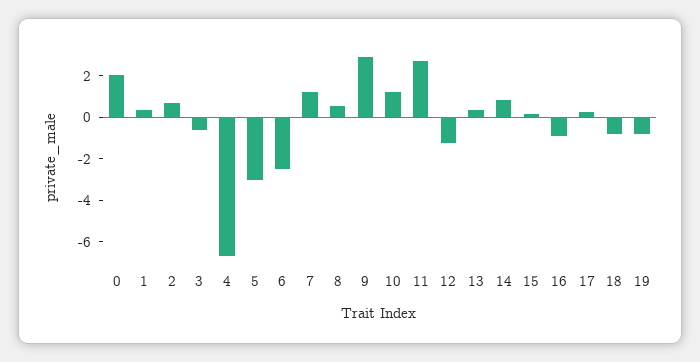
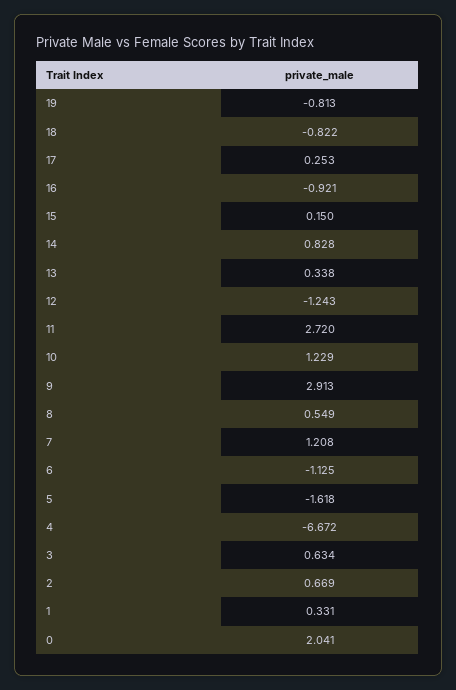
3: -0.5 -> 0.634
5: -3 -> -1.618
6: -2.5 -> -1.125

